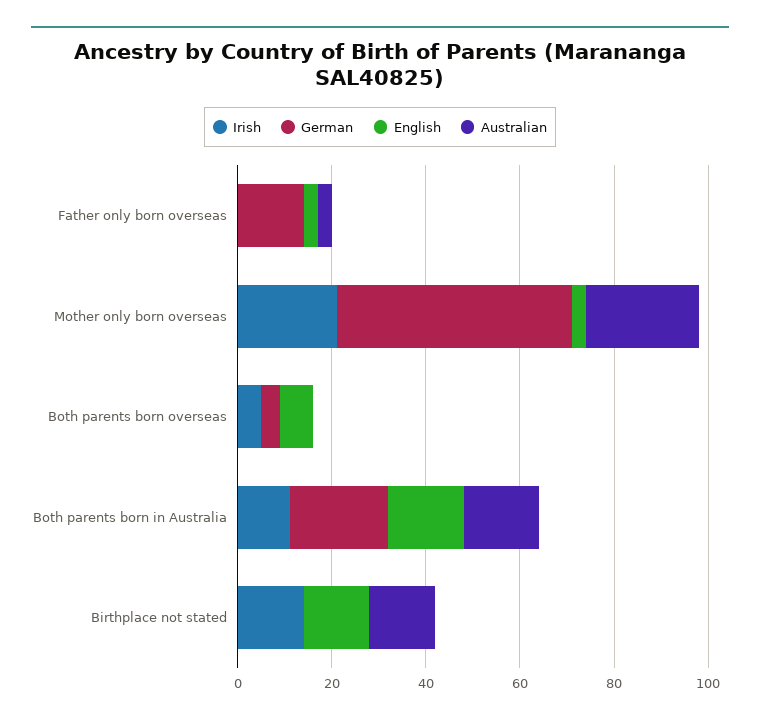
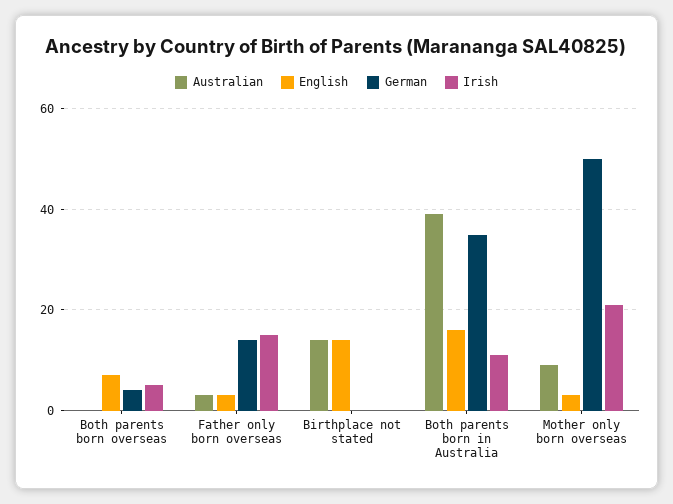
Irish, Father only born overseas: 0 -> 15
Australian, Mother only born overseas: 25 -> 10
German, Both parents born in Australia: 20 -> 35
Australian, Both parents born in Australia: 15 -> 40
Irish, Birthplace not stated: 15 -> 0

